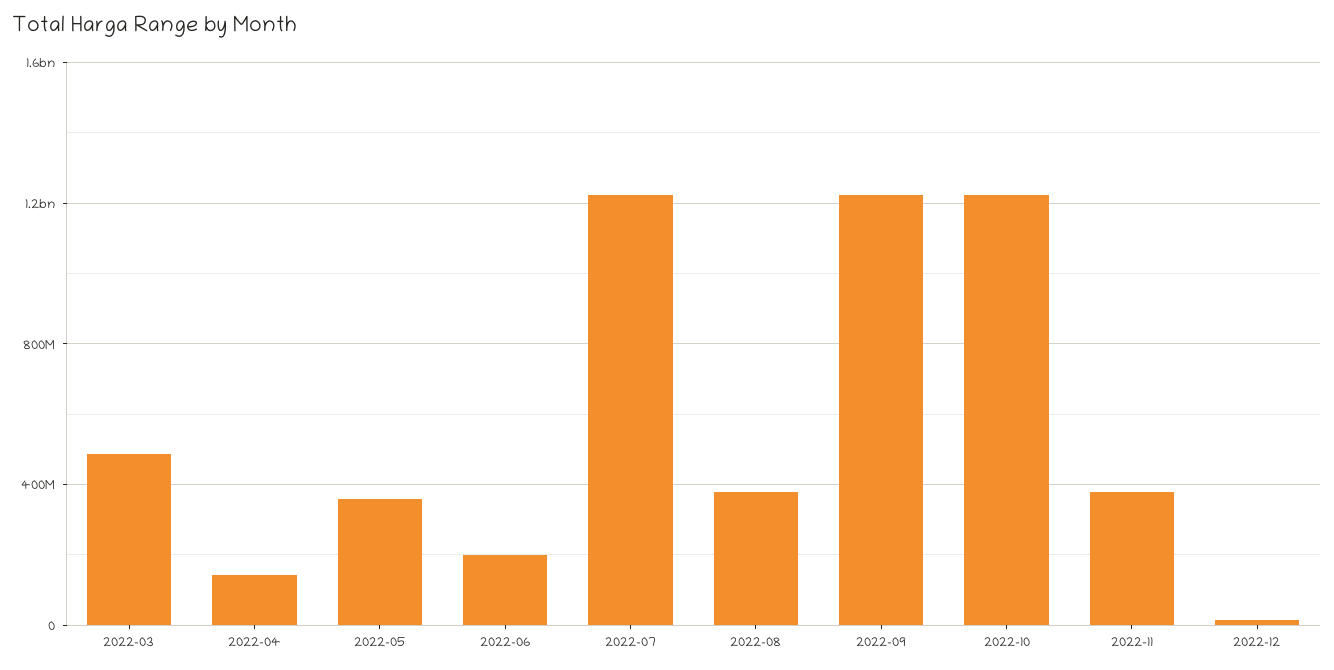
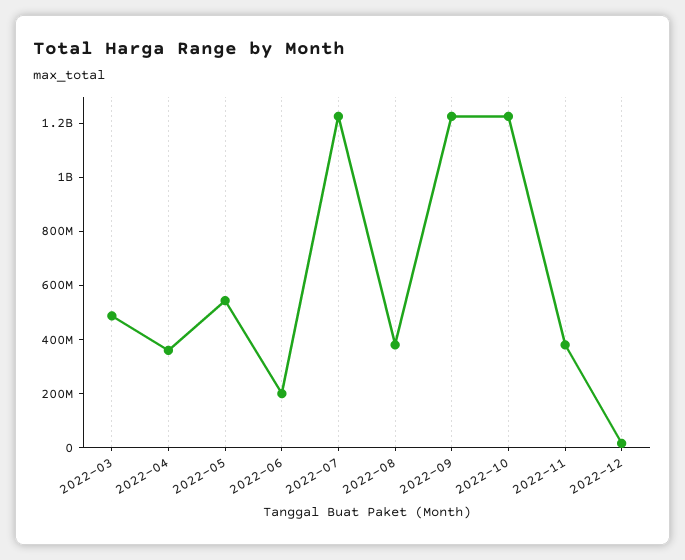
2022-04: 150000000 -> 350000000
2022-05: 350000000 -> 550000000

